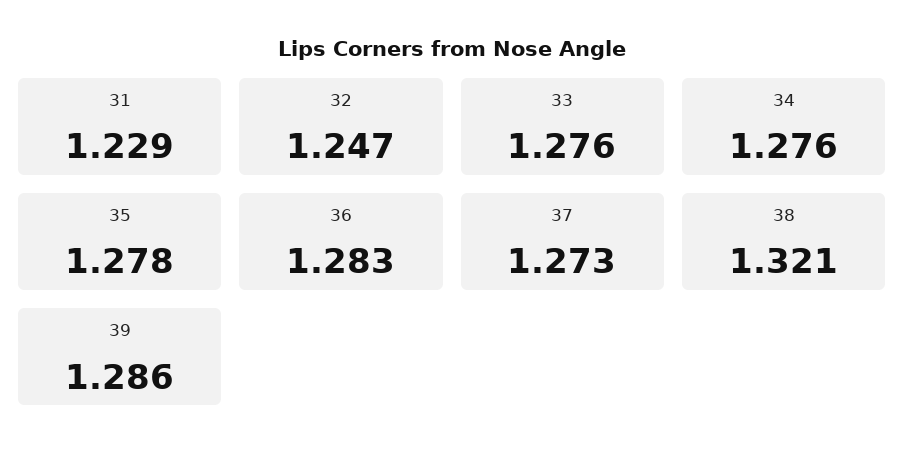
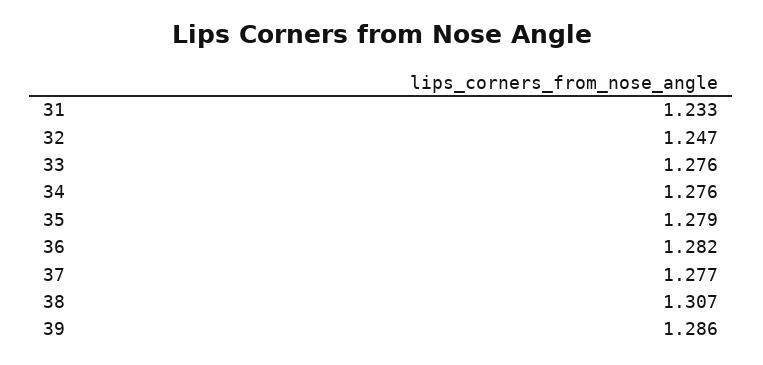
31: 1.229 -> 1.233
35: 1.278 -> 1.279
36: 1.283 -> 1.282
37: 1.273 -> 1.277
38: 1.321 -> 1.307

